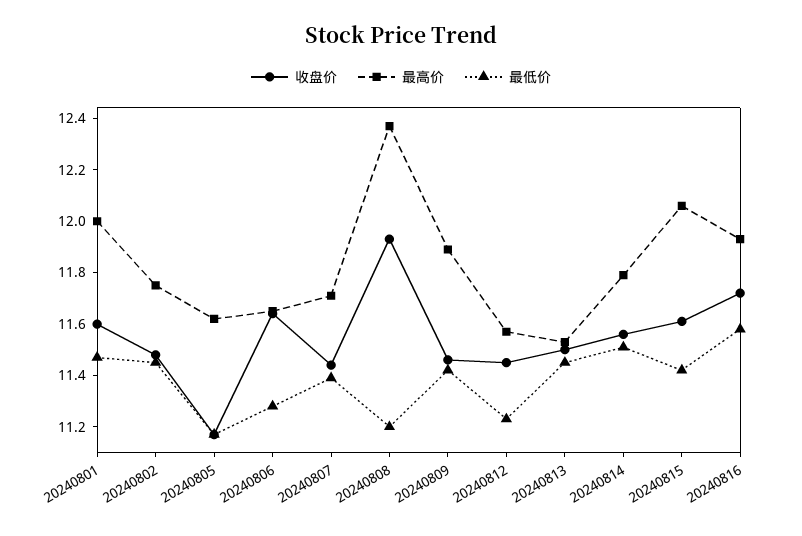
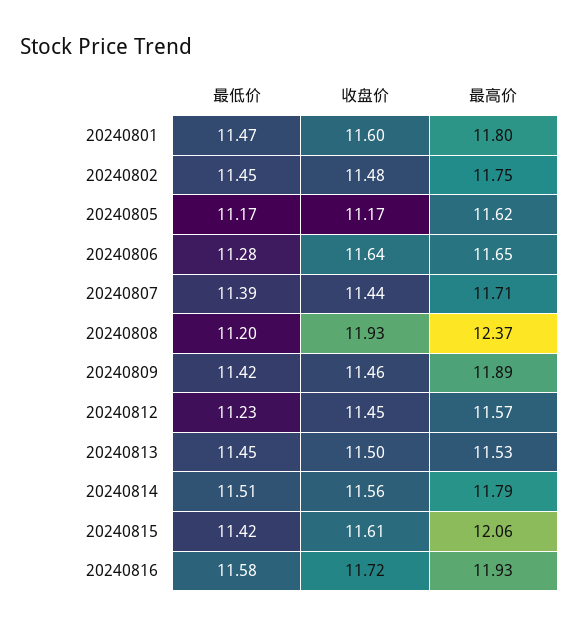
最高价, 20240801: 12 -> 11.8

